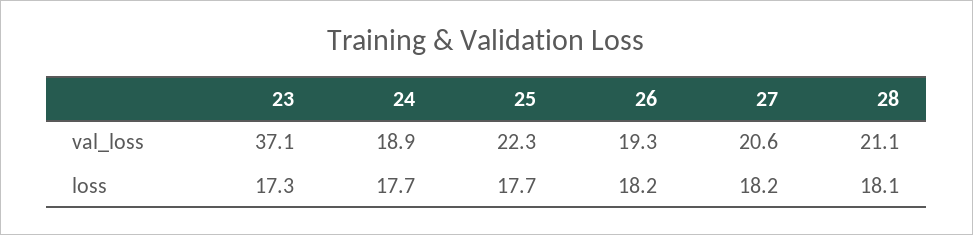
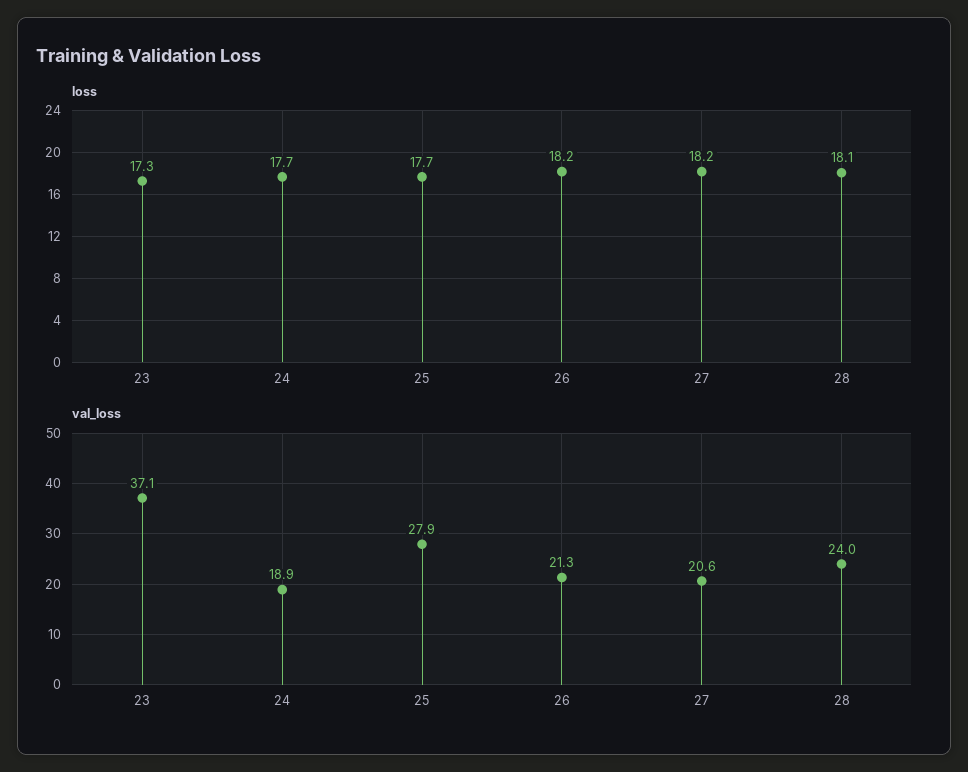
val_loss, 25: 22.3 -> 27.9
val_loss, 26: 19.3 -> 21.3
val_loss, 28: 21.1 -> 24

